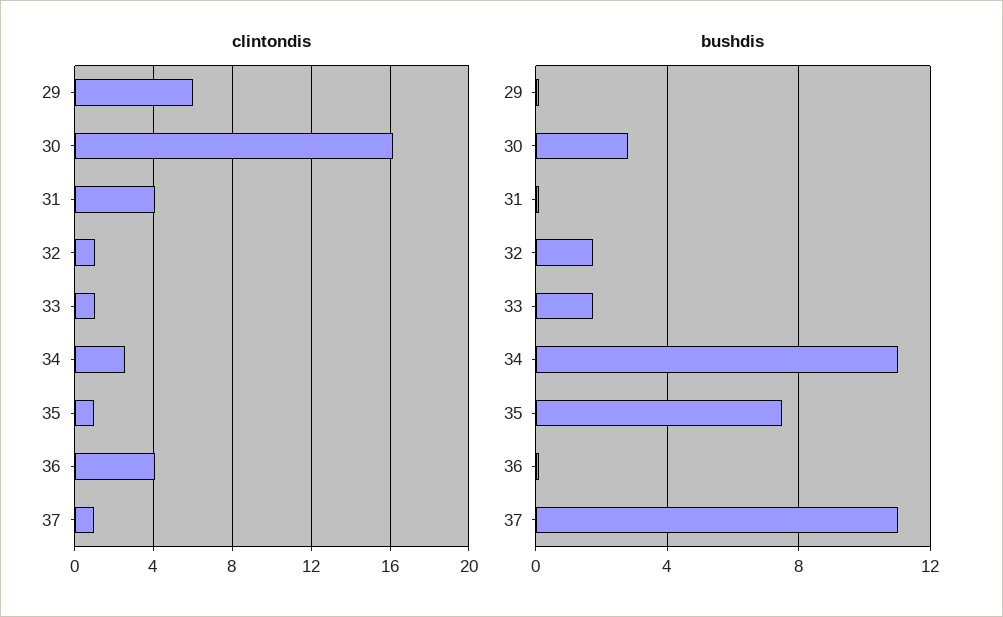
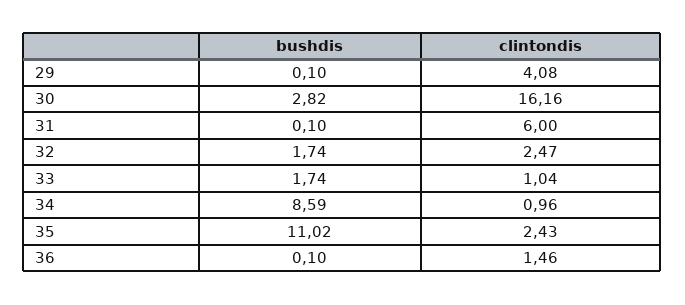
clintondis, 29: 6 -> 4.08
clintondis, 31: 4 -> 6
clintondis, 32: 1 -> 2.47
clintondis, 34: 2.5 -> 0.96
clintondis, 35: 1 -> 2.43
clintondis, 36: 4 -> 1.46
clintondis, 37: 1 -> none
bushdis, 34: 11 -> 8.59
bushdis, 35: 7.5 -> 11.02
bushdis, 37: 11 -> none

